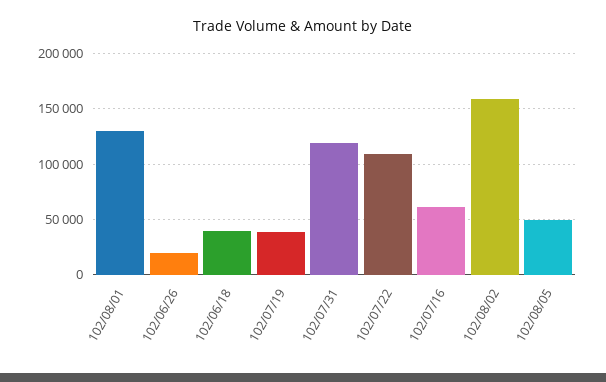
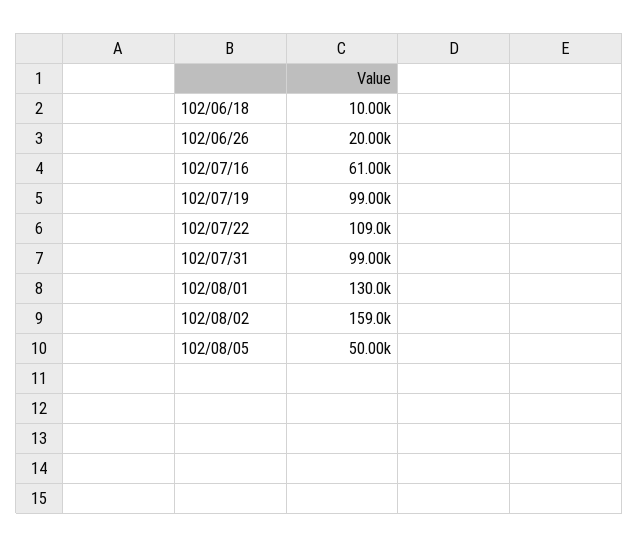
102/06/18: 40000 -> 10000
102/07/19: 40000 -> 99000
102/07/31: 120000 -> 99000

